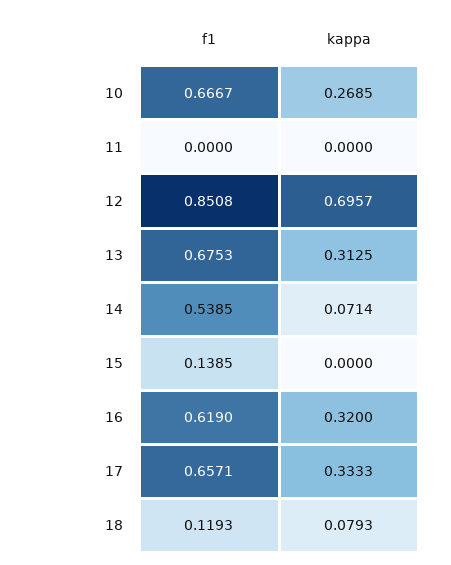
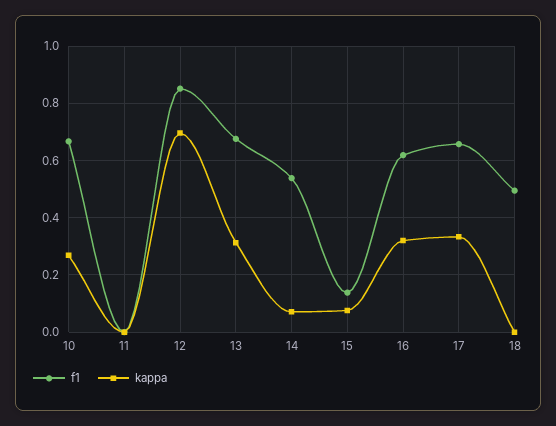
kappa, 15: 0 -> 0.075
f1, 18: 0.1193 -> 0.5
kappa, 18: 0.0793 -> 0

